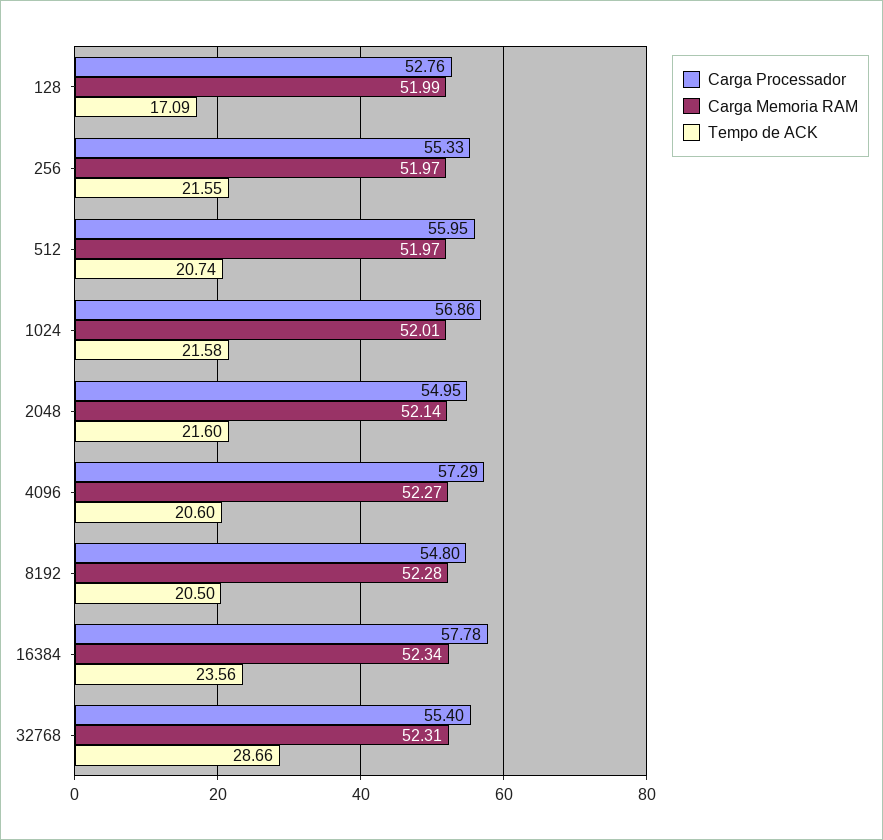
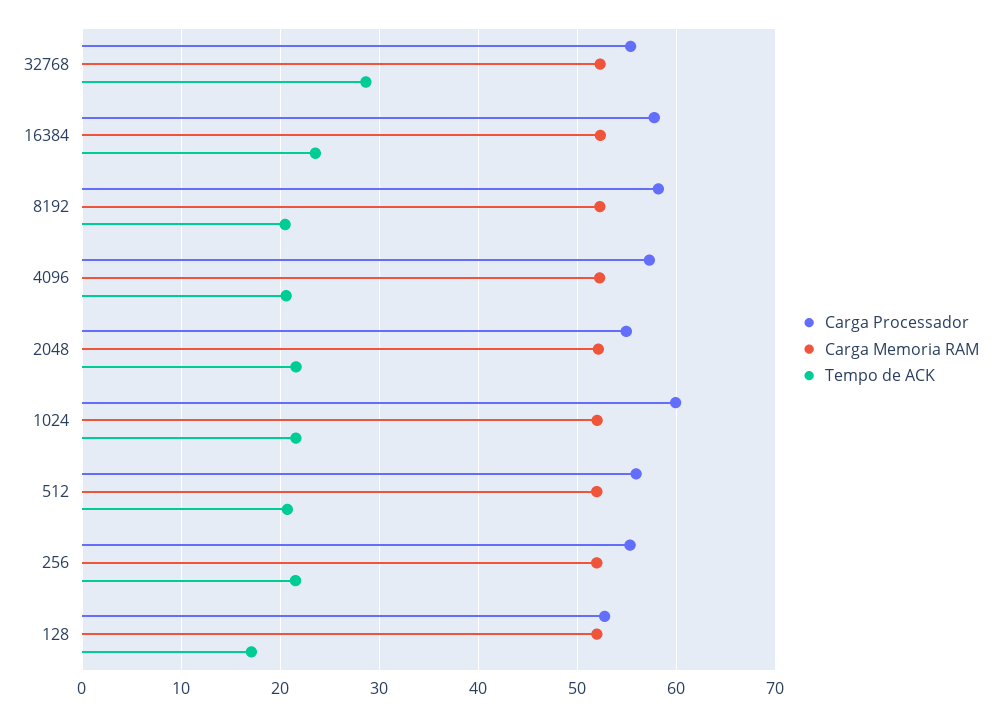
Carga Processador, 1024: 56.86 -> 60
Carga Processador, 8192: 54.8 -> 58

